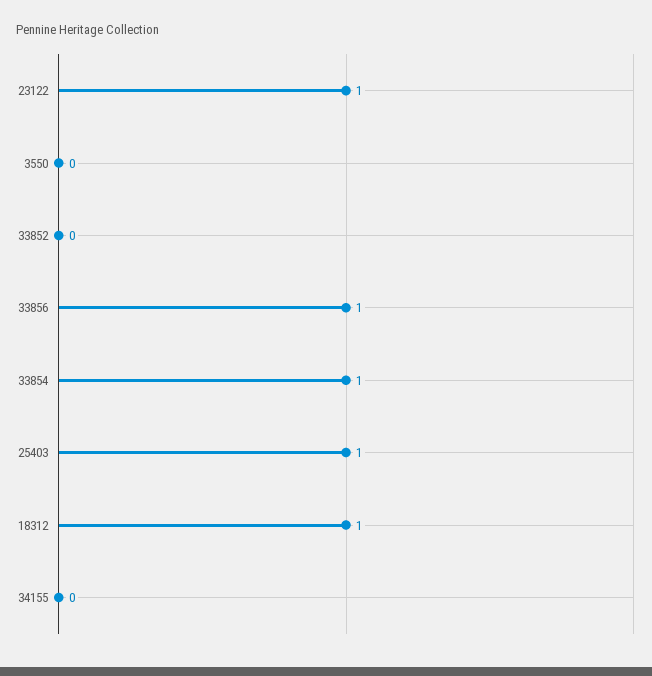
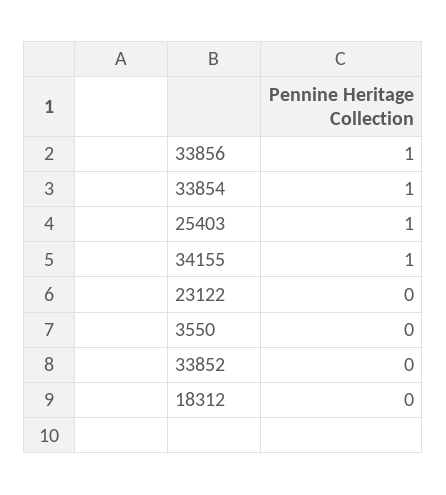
23122: 1 -> 0
18312: 1 -> 0
34155: 0 -> 1

